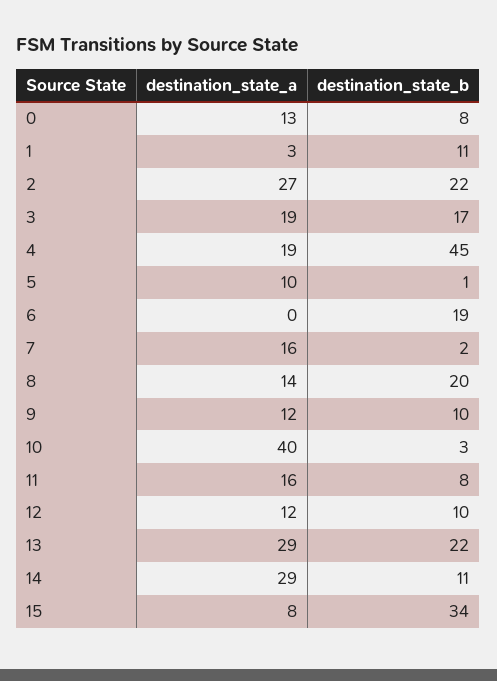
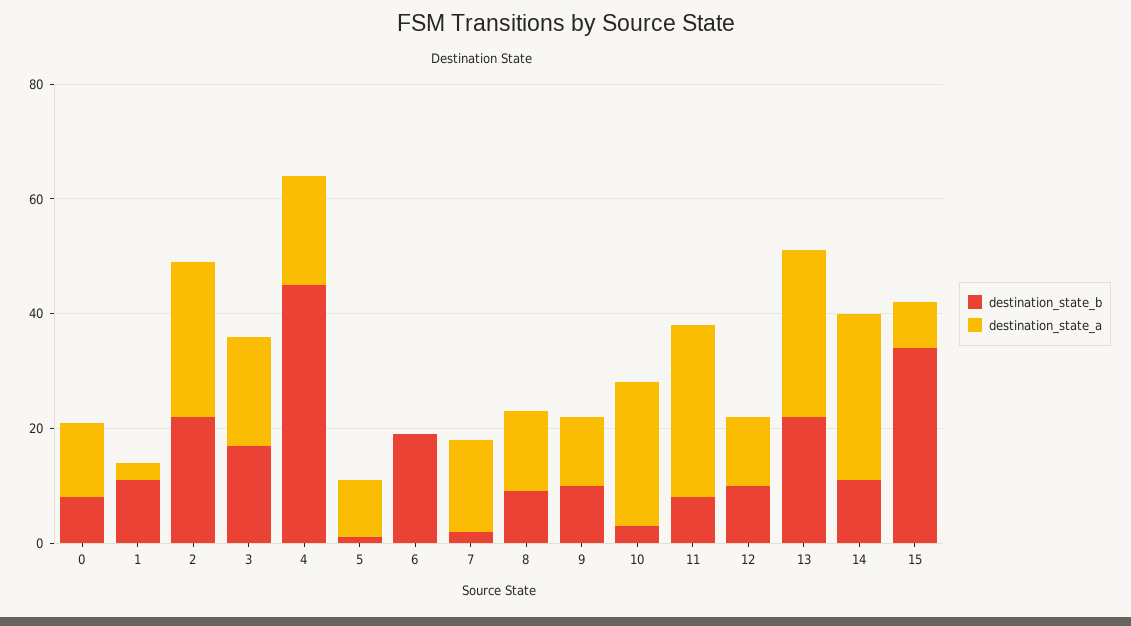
destination_state_b, 8: 20 -> 10
destination_state_a, 10: 40 -> 25
destination_state_a, 11: 16 -> 30

